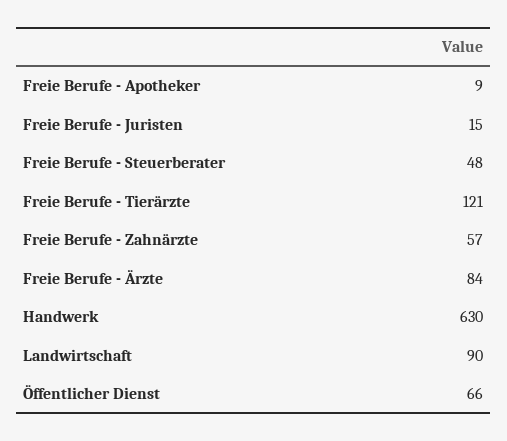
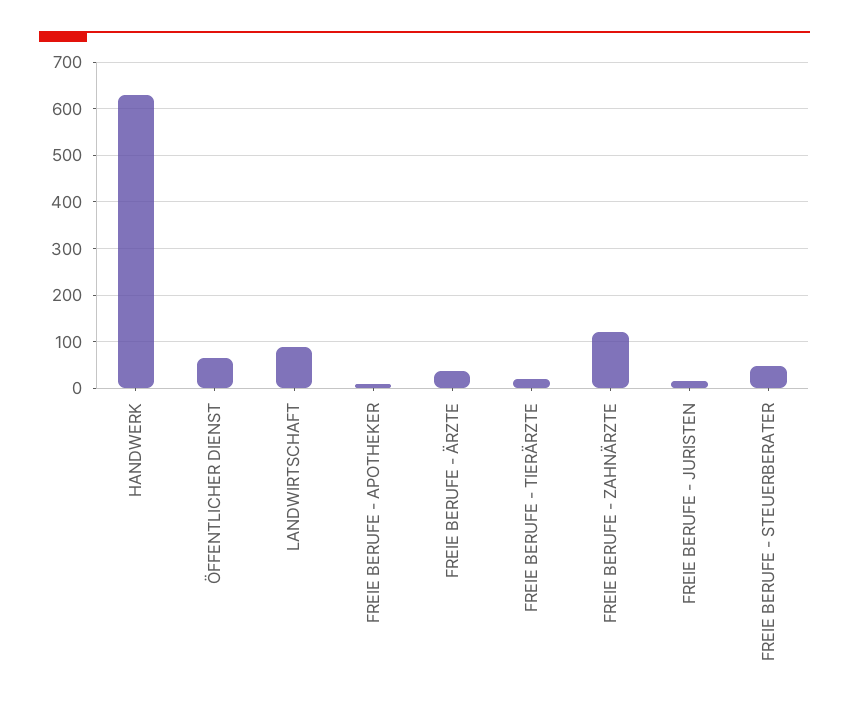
Freie Berufe - Tierärzte: 121 -> 20
Freie Berufe - Zahnärzte: 57 -> 120
Freie Berufe - Ärzte: 84 -> 40

